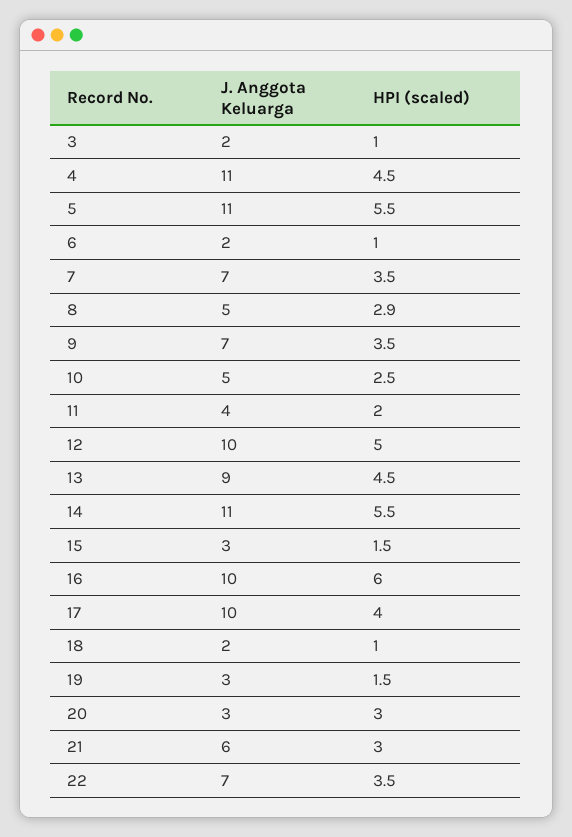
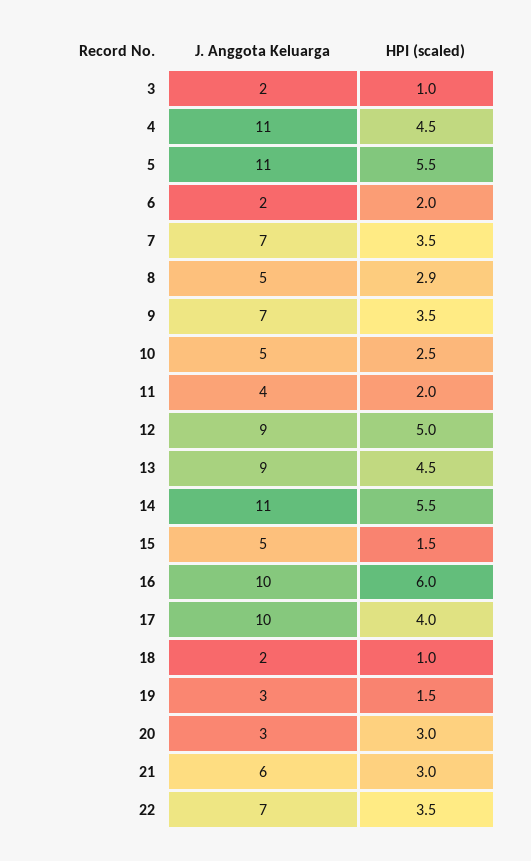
HPI (scaled), 6: 1 -> 2
J. Anggota Keluarga, 12: 10 -> 9
J. Anggota Keluarga, 15: 3 -> 5

